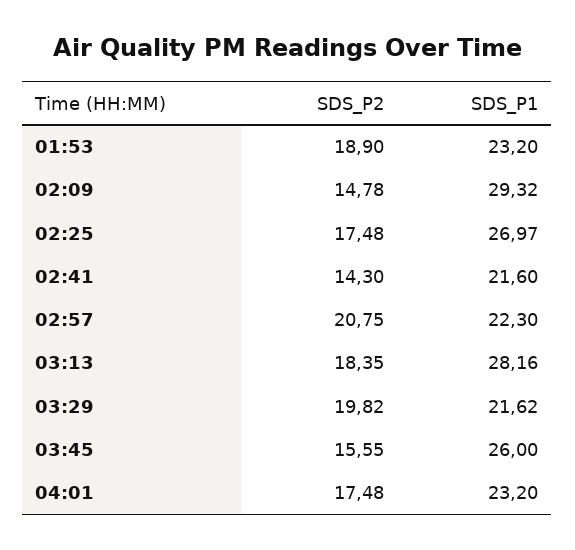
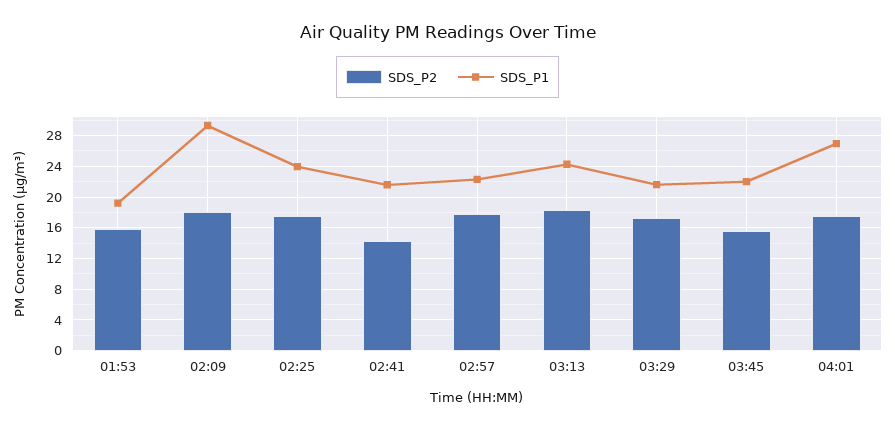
SDS_P2, 01:53: 18.9 -> 16
SDS_P1, 01:53: 23.2 -> 19
SDS_P2, 02:09: 14.78 -> 18
SDS_P1, 02:25: 26.97 -> 24
SDS_P2, 02:57: 20.75 -> 18
SDS_P1, 03:13: 28.16 -> 24
SDS_P2, 03:29: 19.82 -> 17
SDS_P1, 03:45: 26 -> 22
SDS_P1, 04:01: 23.2 -> 27

